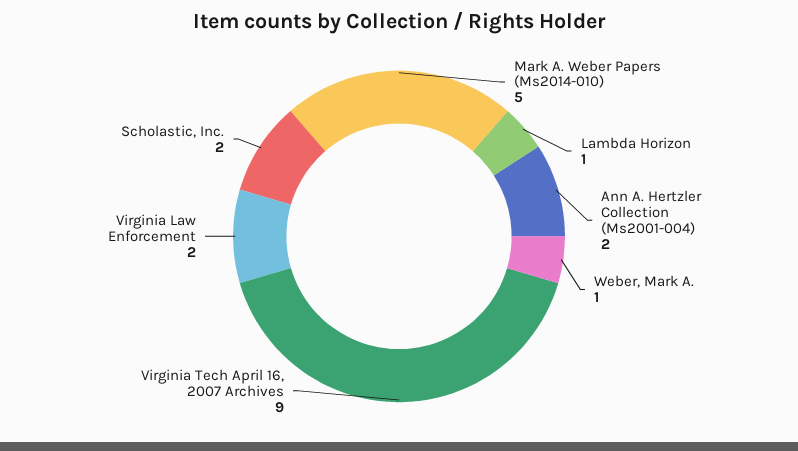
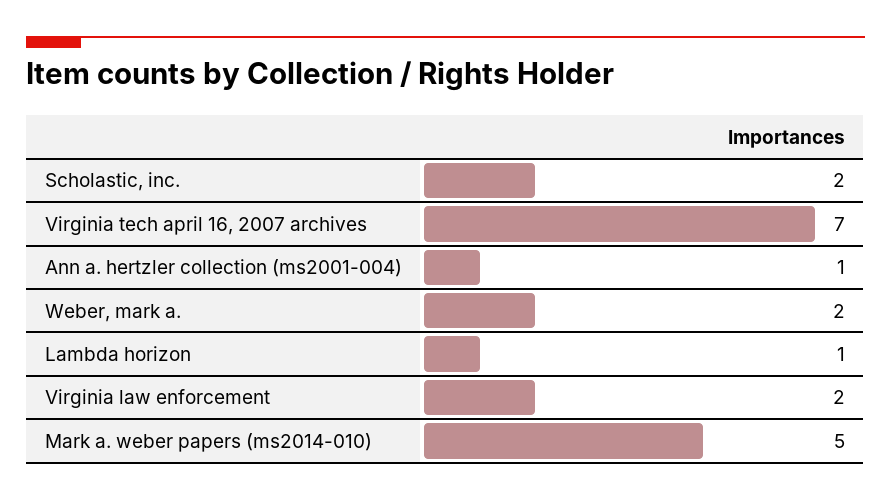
Ann A. Hertzler Collection (Ms2001-004): 2 -> 1
Weber, Mark A.: 1 -> 2
Virginia Tech April 16, 2007 Archives: 9 -> 7

